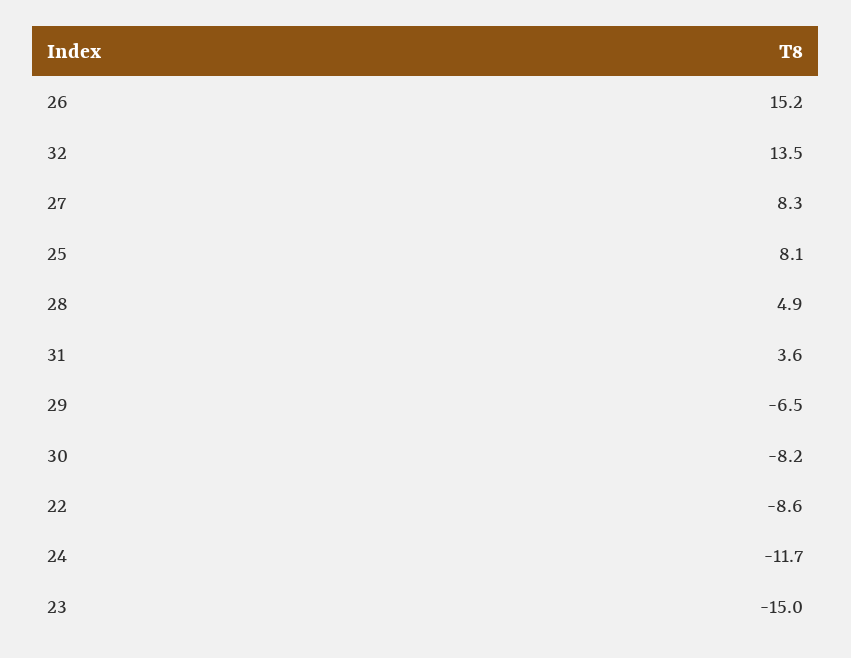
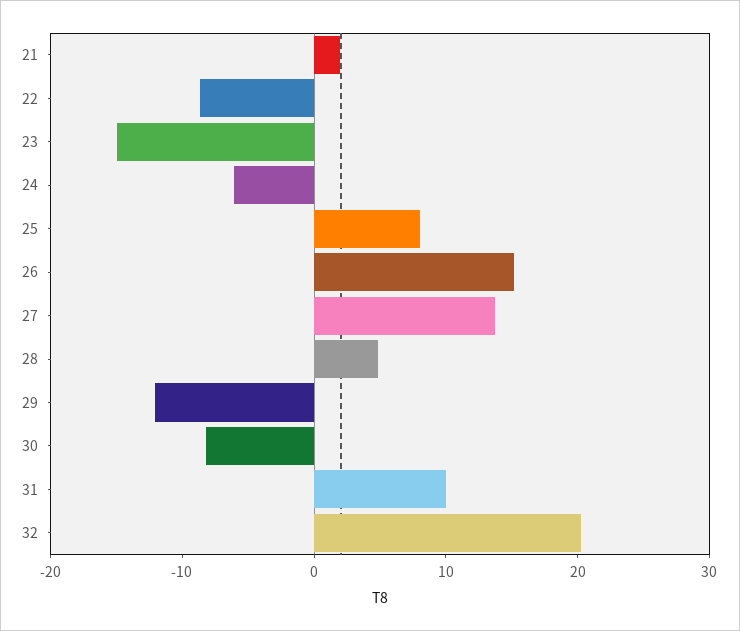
32: 13.5 -> 20
27: 8.3 -> 14
31: 3.6 -> 10
29: -6.5 -> -12
24: -11.7 -> -6
21: none -> 2

